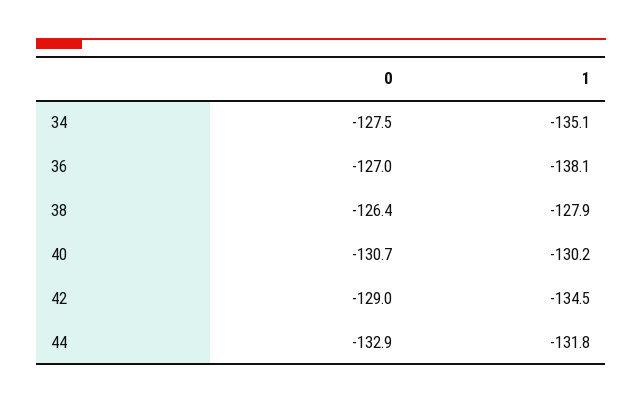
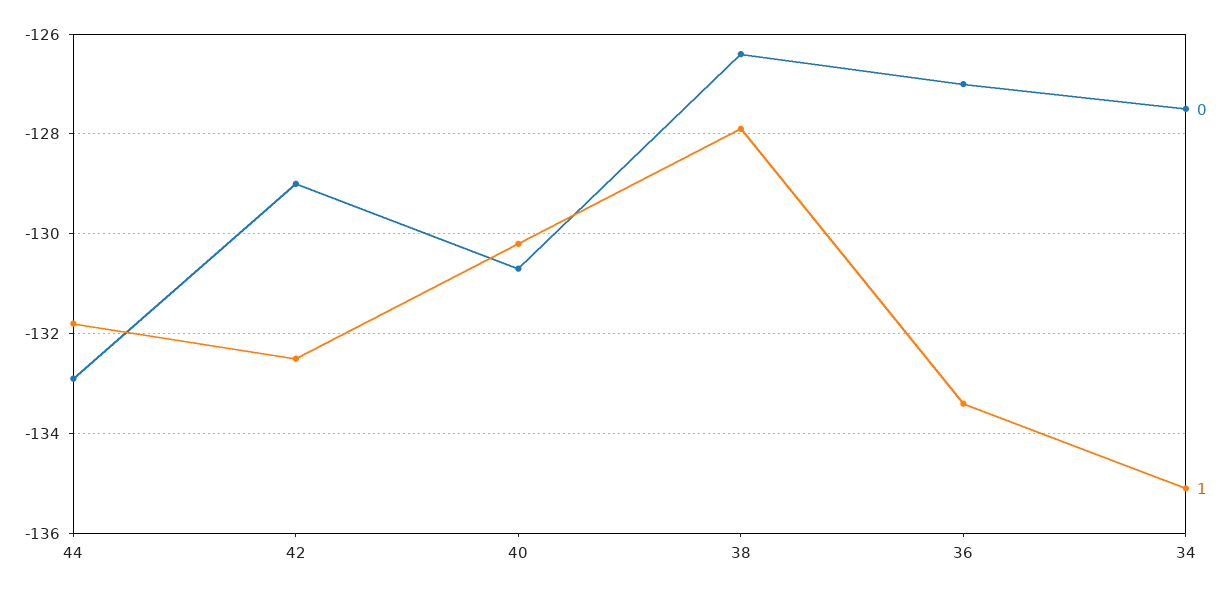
1, 36: -138.1 -> -133.5
1, 42: -134.5 -> -132.5

